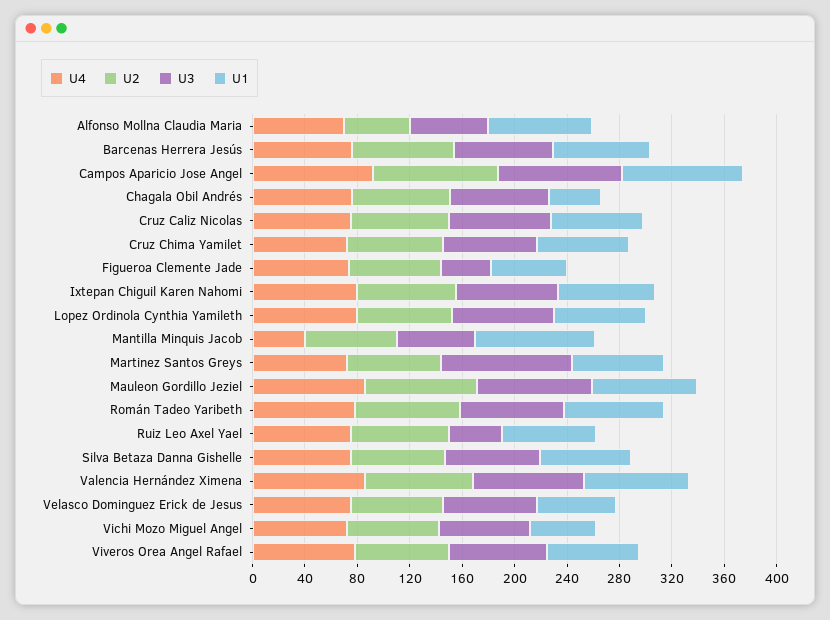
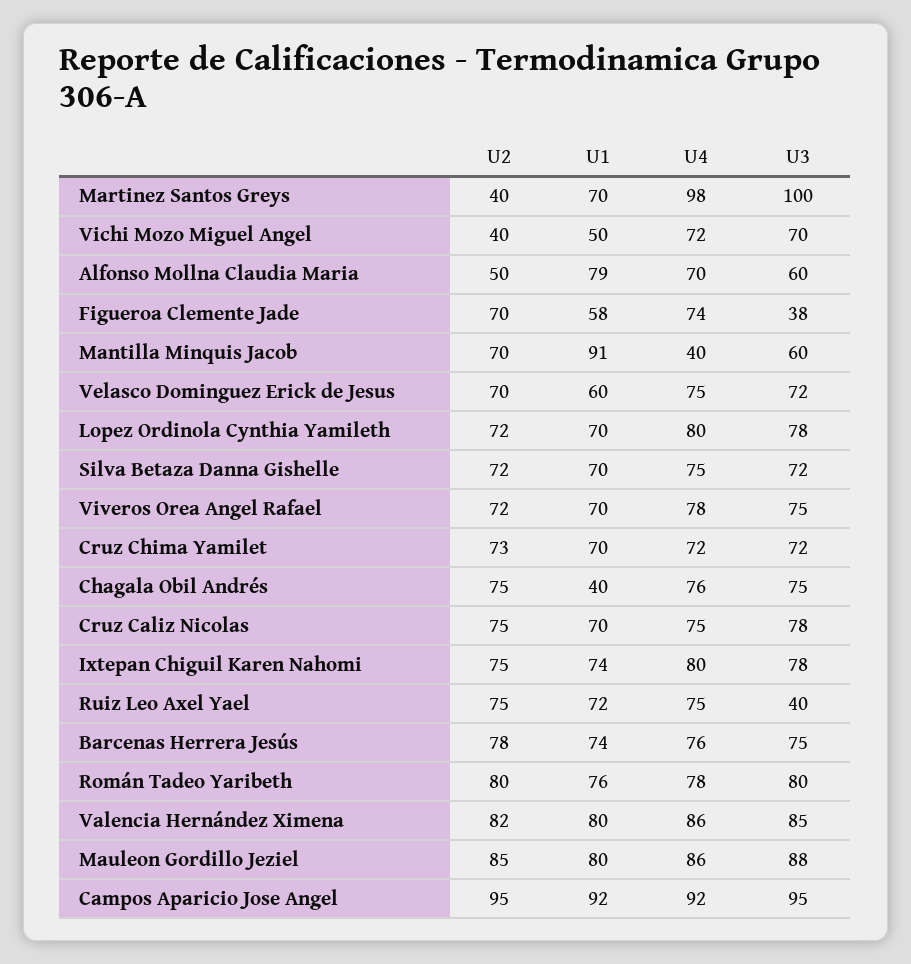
U4, Martinez Santos Greys: 70 -> 98
U2, Martinez Santos Greys: 70 -> 40
U2, Vichi Mozo Miguel Angel: 70 -> 40

